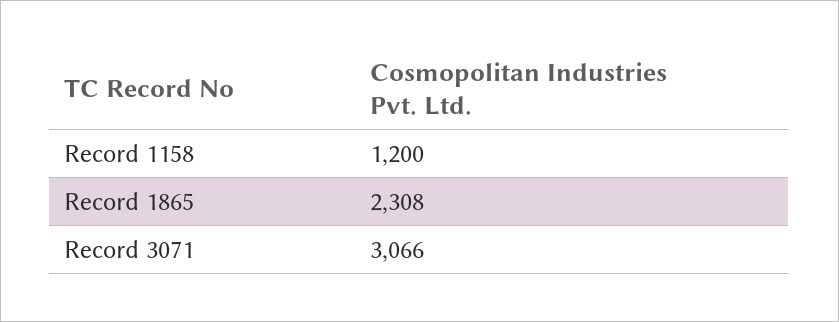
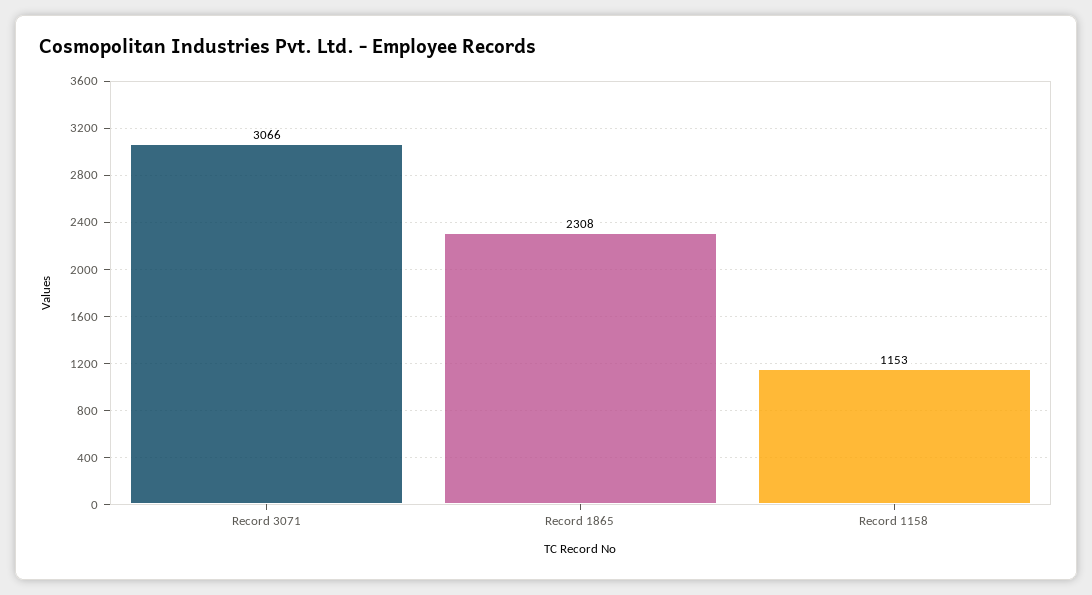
Record 1158: 1200 -> 1153

